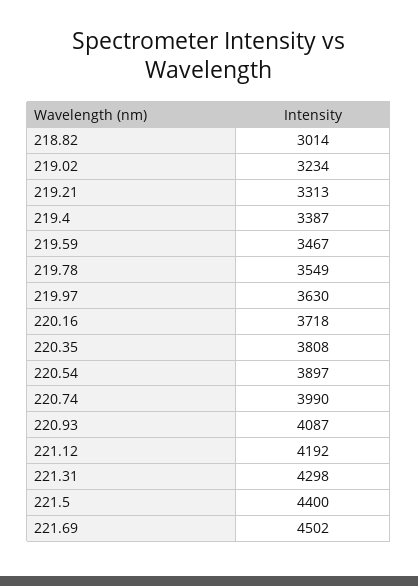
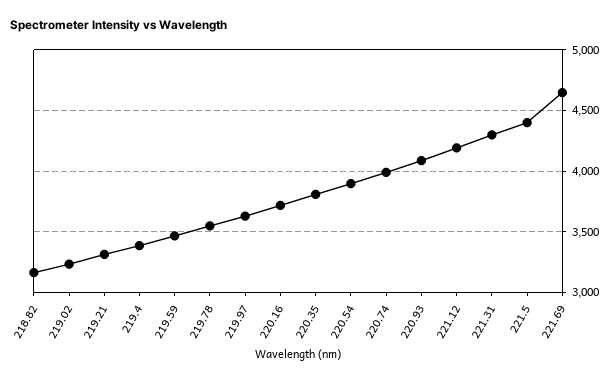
218.82: 3014 -> 3150
221.69: 4502 -> 4650

